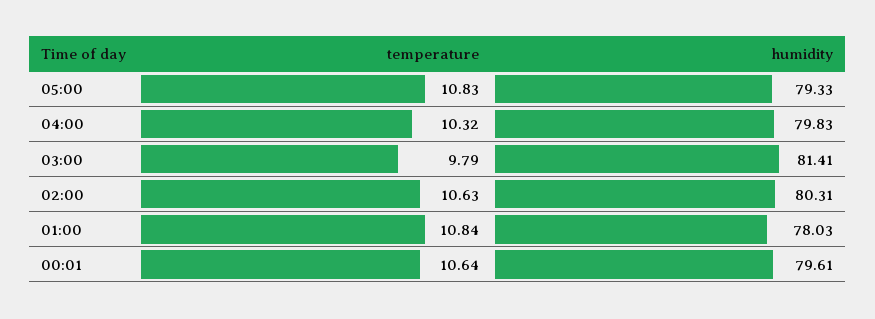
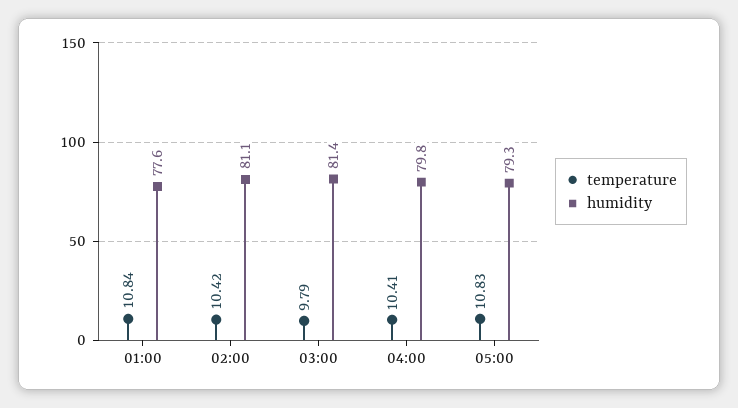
temperature, 04:00: 10.32 -> 10.41
temperature, 02:00: 10.63 -> 10.42
humidity, 02:00: 80.31 -> 81.1
humidity, 01:00: 78.03 -> 77.6
temperature, 00:01: 10.64 -> none
humidity, 00:01: 79.61 -> none

